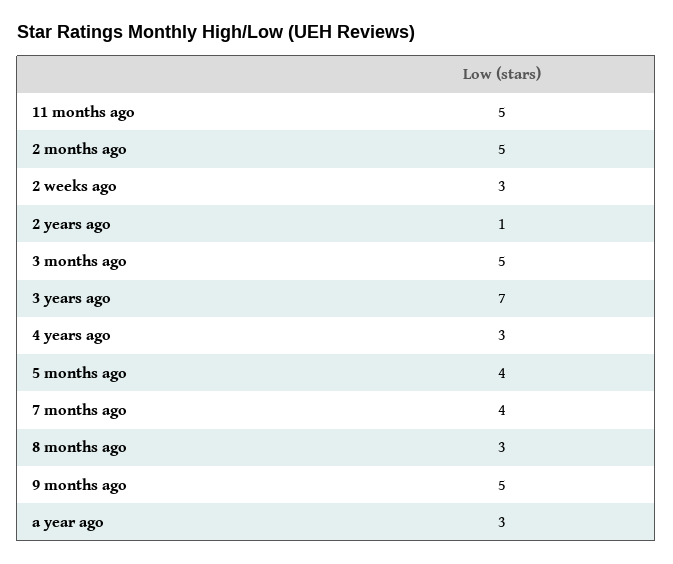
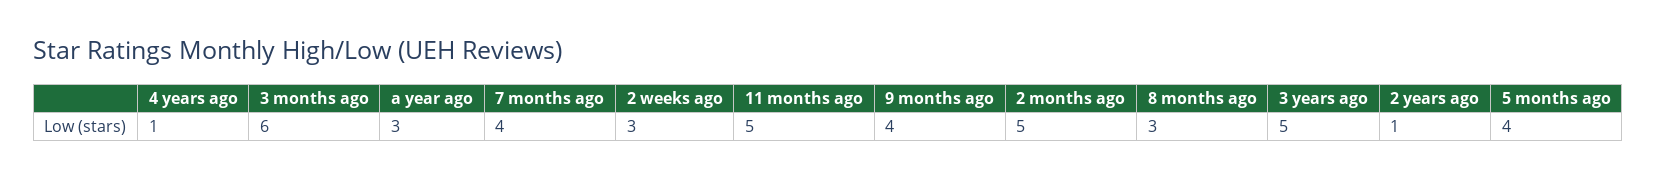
3 months ago: 5 -> 6
3 years ago: 7 -> 5
4 years ago: 3 -> 1
9 months ago: 5 -> 4

